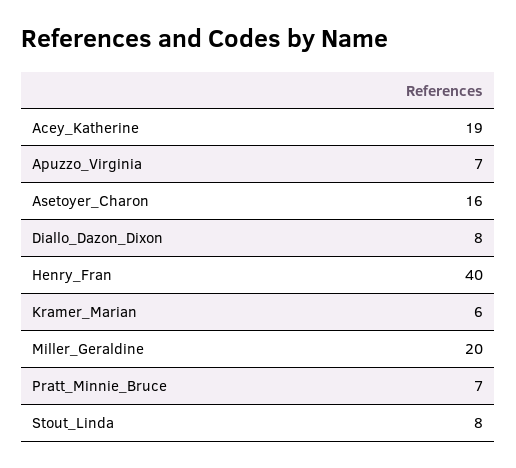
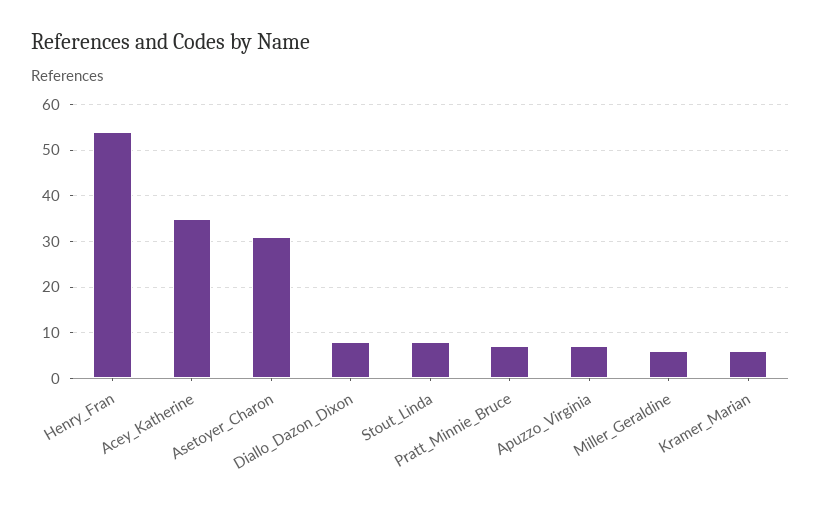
Acey_Katherine: 19 -> 35
Asetoyer_Charon: 16 -> 30
Henry_Fran: 40 -> 55
Miller_Geraldine: 20 -> 5

